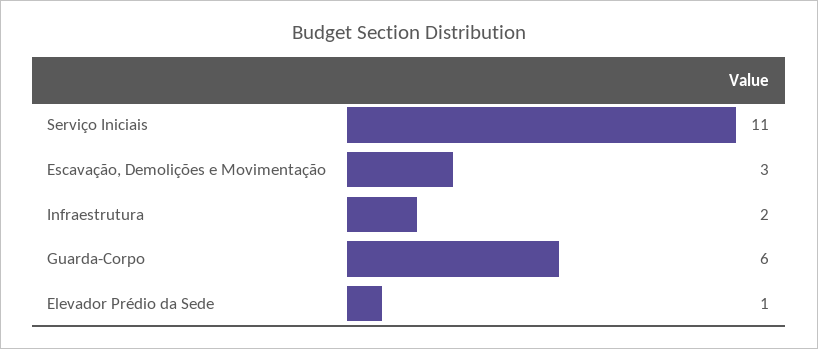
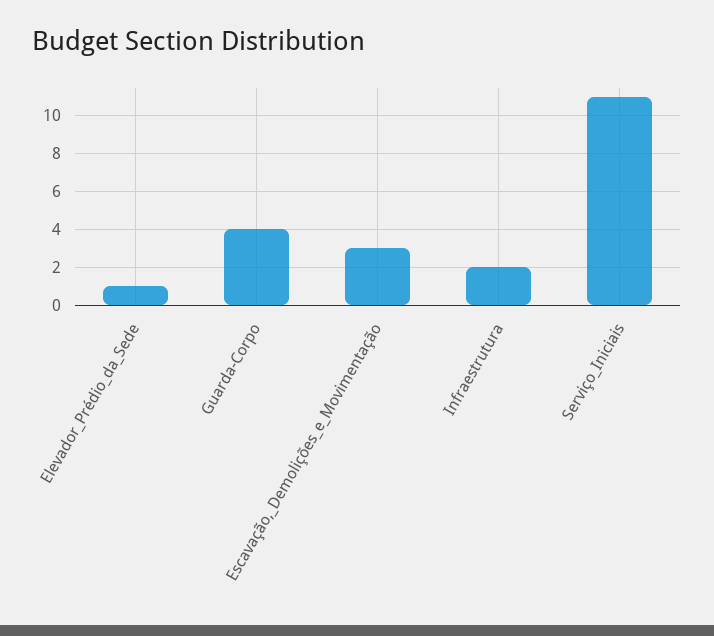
Guarda-Corpo: 6 -> 4

